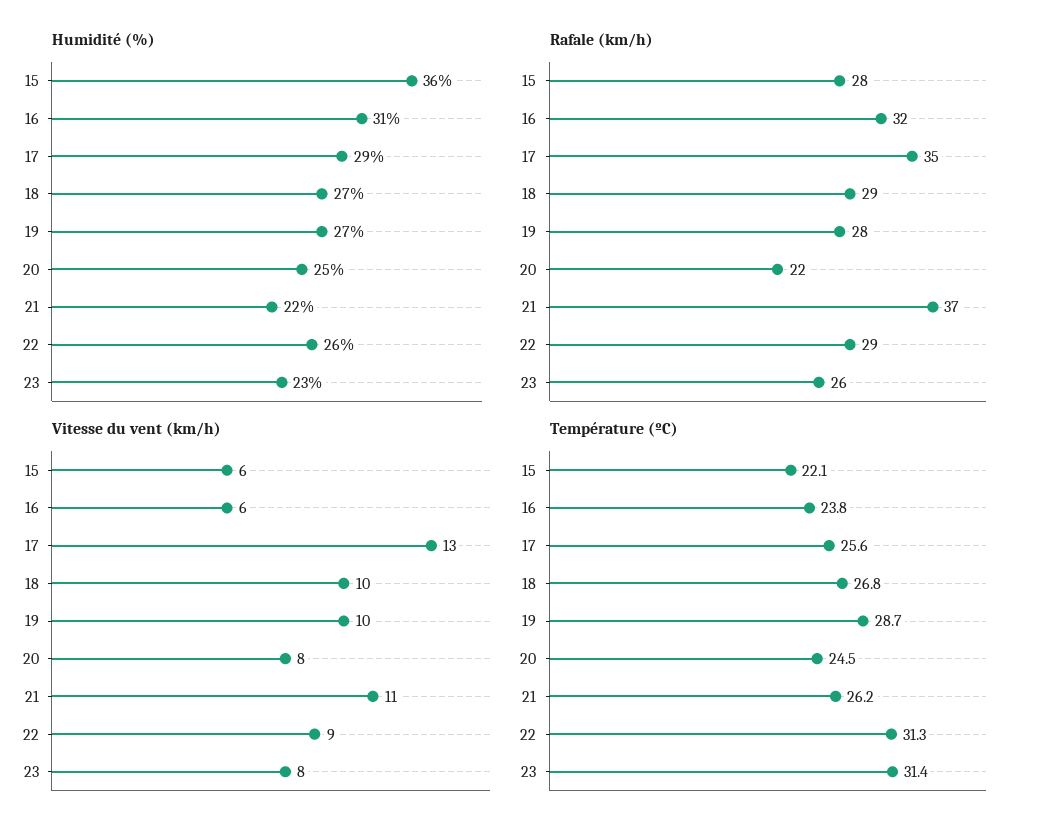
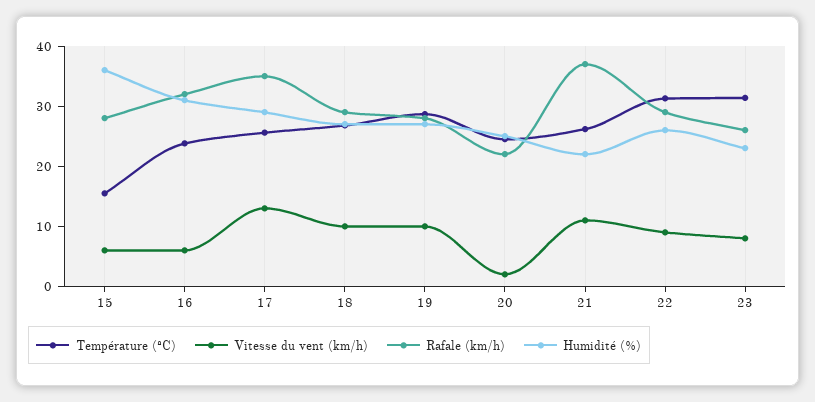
Vitesse du vent (km/h), 20: 8 -> 2
Température (ºC), 15: 22.1 -> 16

